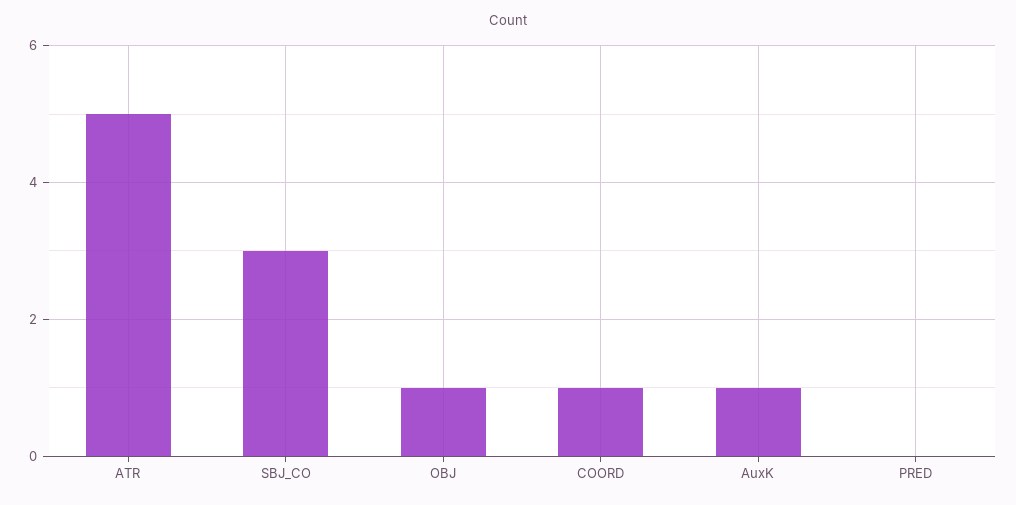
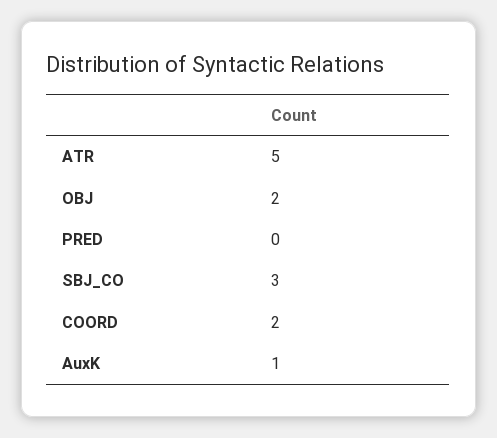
OBJ: 1 -> 2
COORD: 1 -> 2

